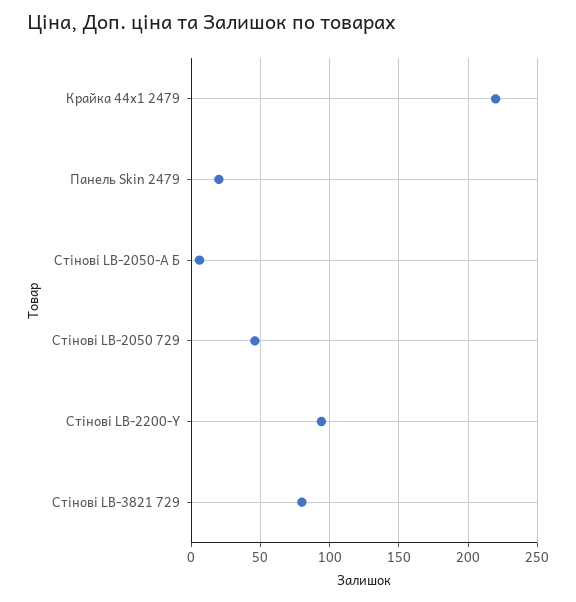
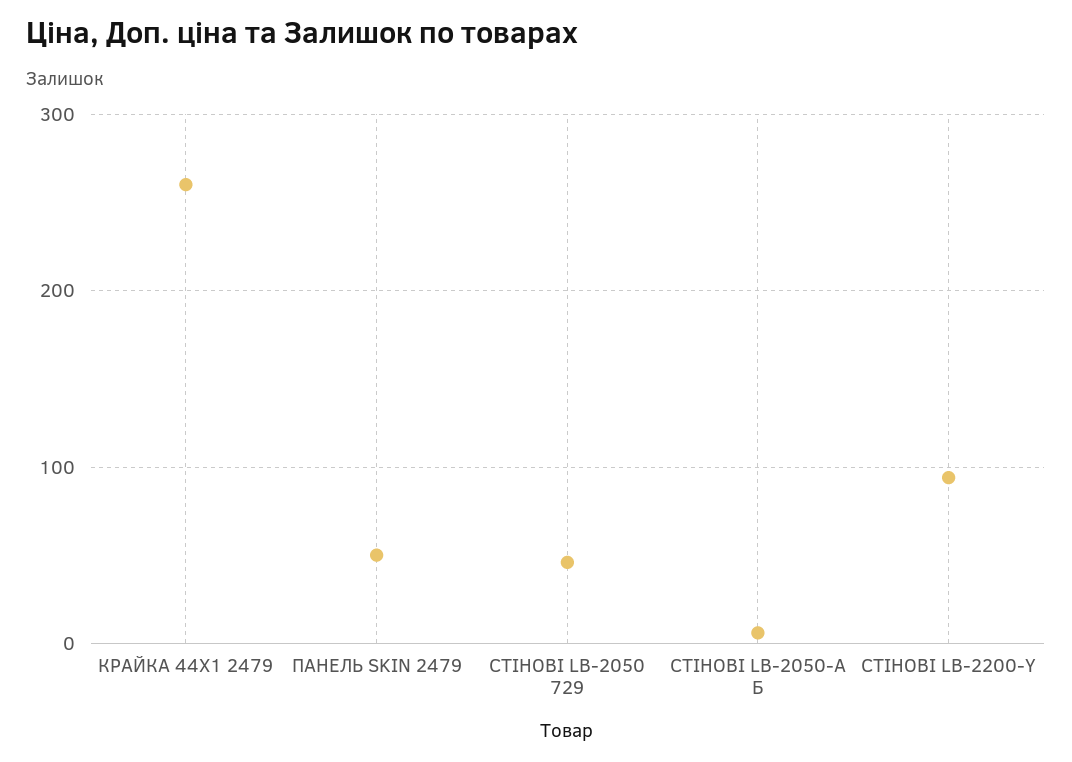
Крайка 44x1 2479: 220 -> 260
Панель Skin 2479: 20 -> 50
Стінові LB-3821 729: 80 -> none

